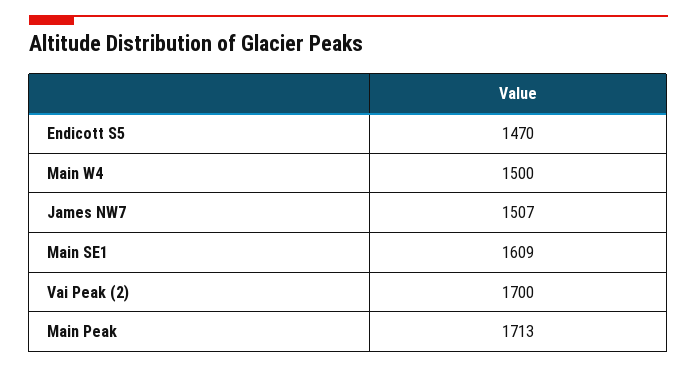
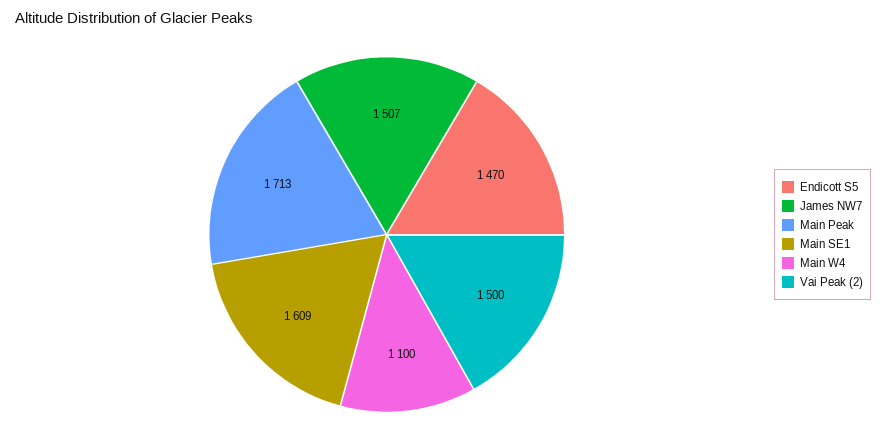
Main W4: 1500 -> 1100
Vai Peak (2): 1700 -> 1500

